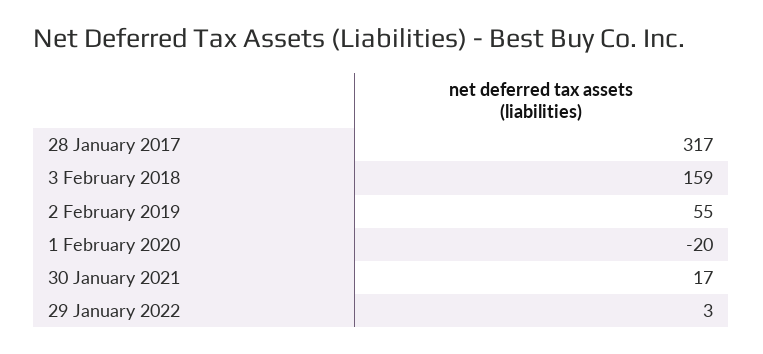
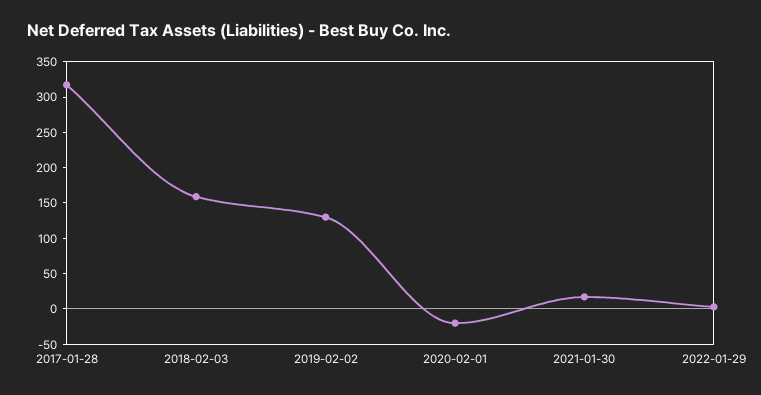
2 February 2019: 55 -> 125

